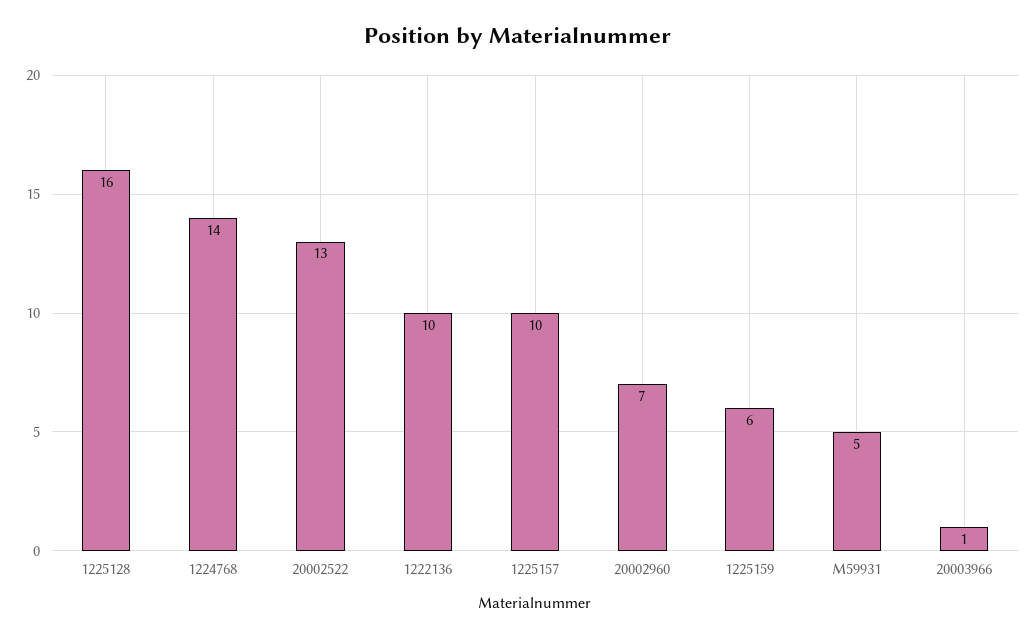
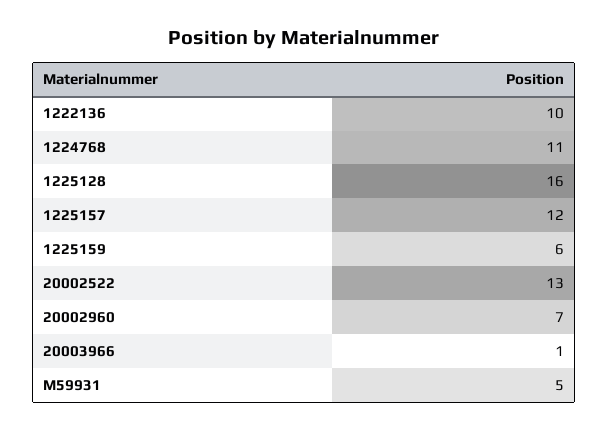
1224768: 14 -> 11
1225157: 10 -> 12

